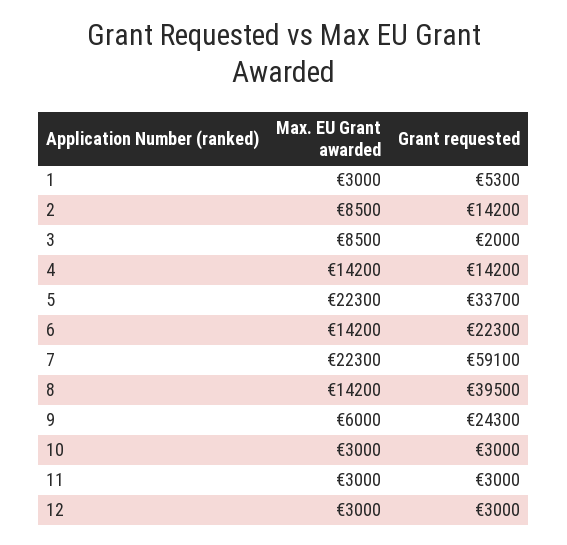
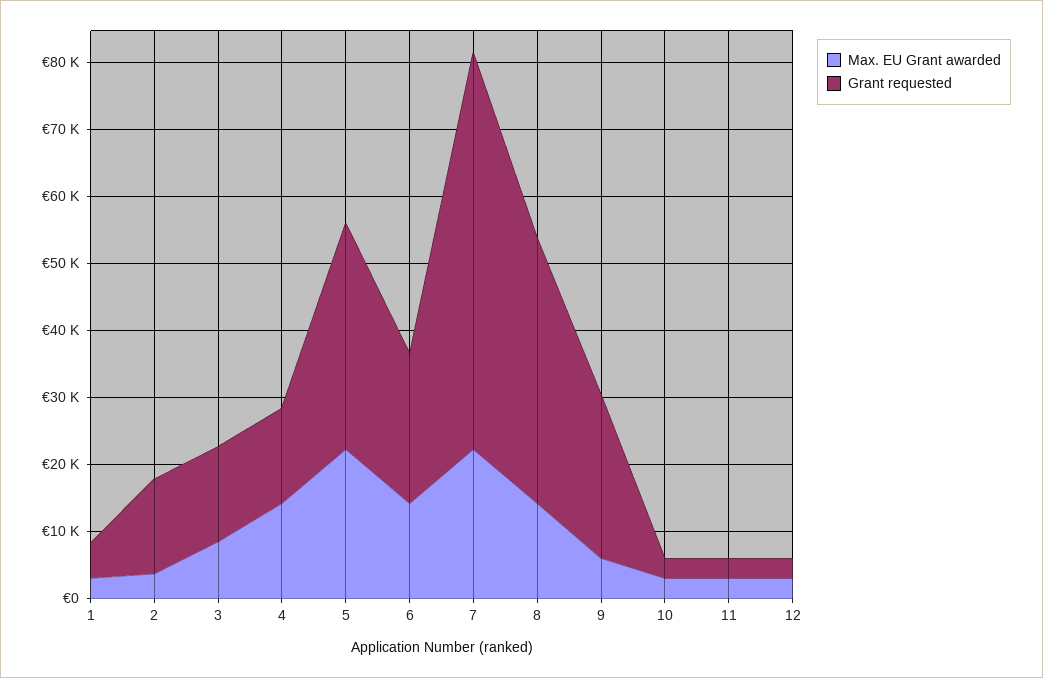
Max. EU Grant awarded, 2: 8500 -> 4000
Grant requested, 3: 2000 -> 14000

